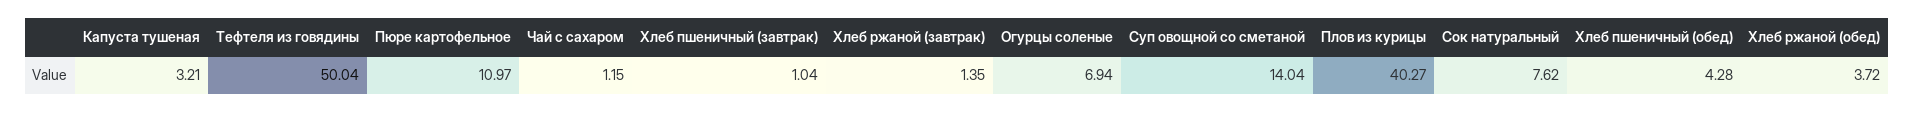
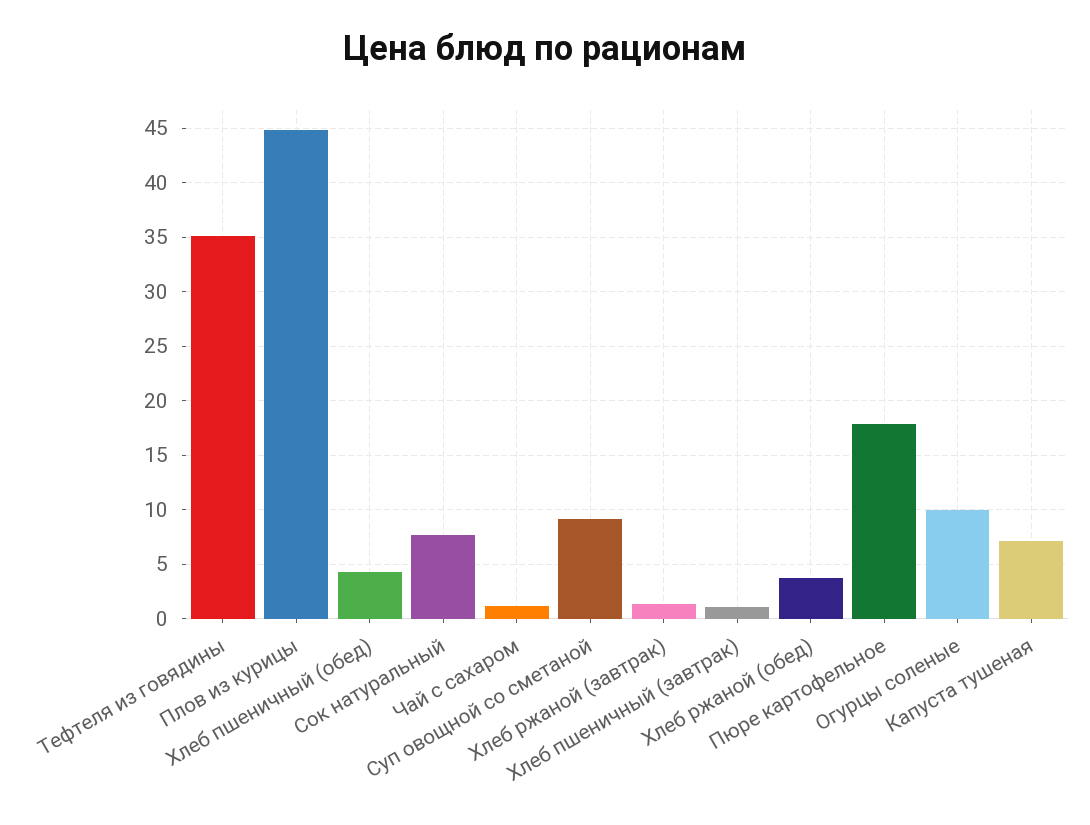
Капуста тушеная: 3.21 -> 7
Тефтеля из говядины: 50.04 -> 35
Пюре картофельное: 10.97 -> 18
Огурцы соленые: 6.94 -> 10
Суп овощной со сметаной: 14.04 -> 9
Плов из курицы: 40.27 -> 45

